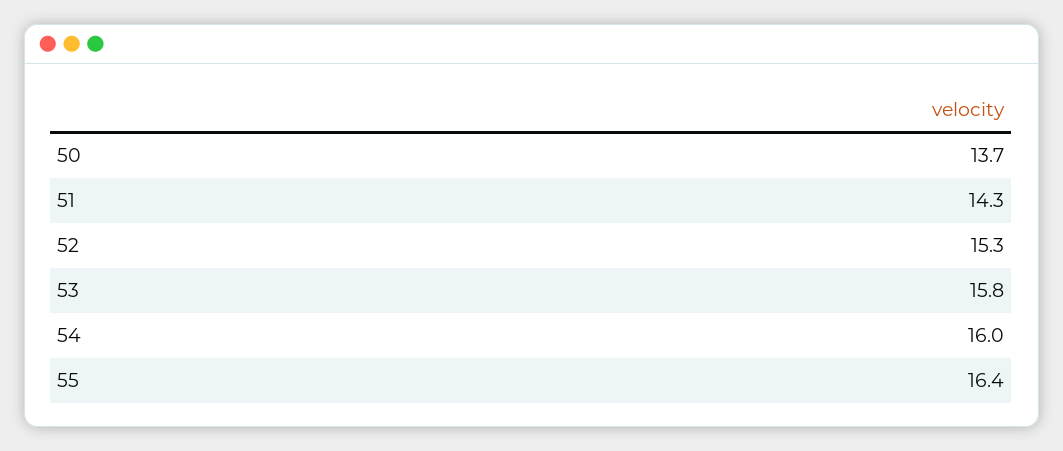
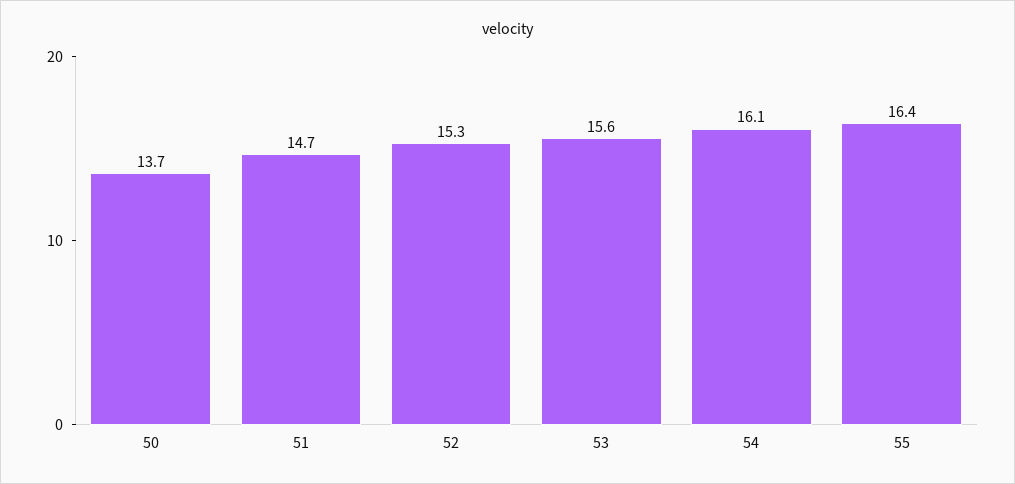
51: 14.3 -> 14.7
53: 15.8 -> 15.6
54: 16 -> 16.1

